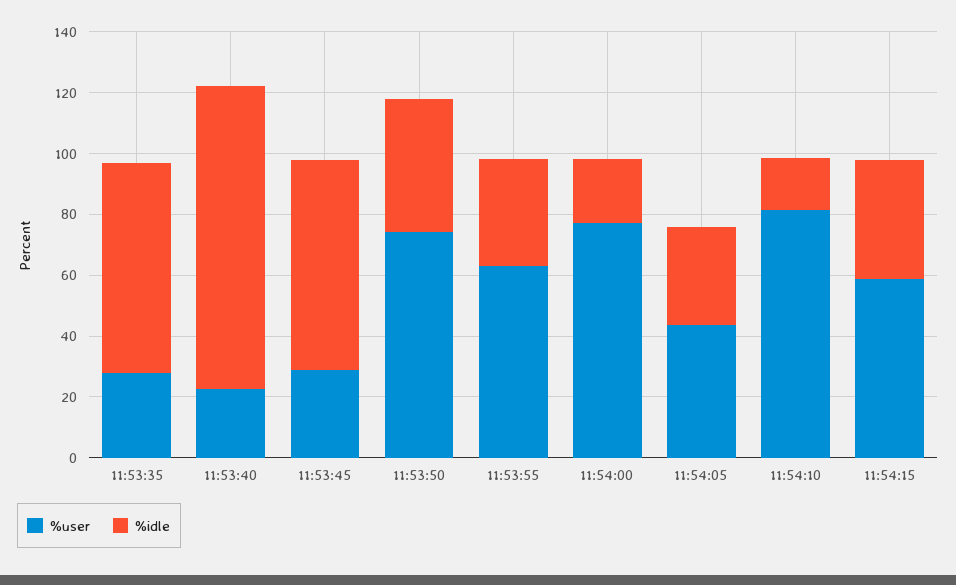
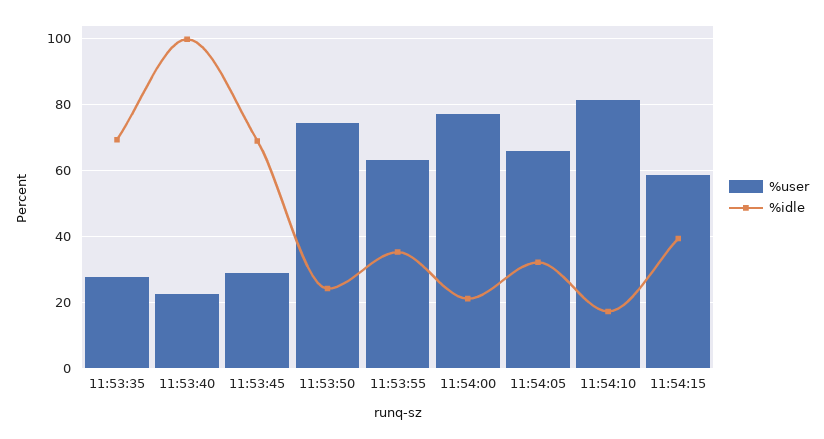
%idle, 11:53:50: 45 -> 24
%user, 11:54:05: 45 -> 66

